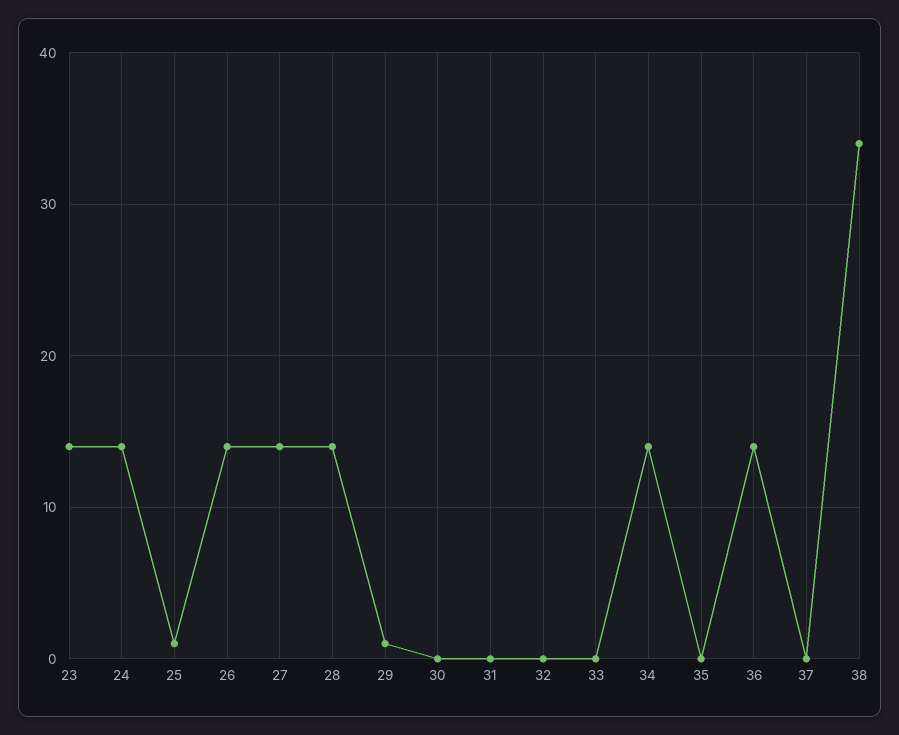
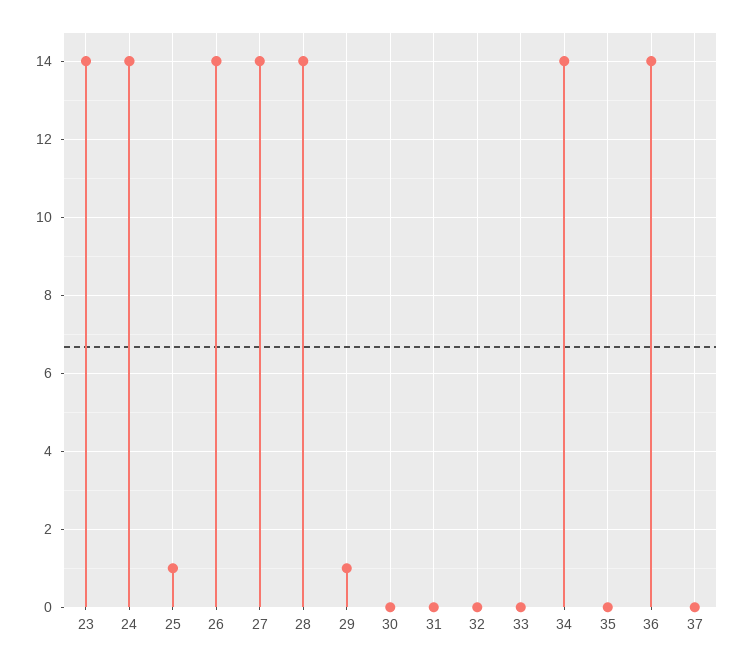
38: 34 -> none

